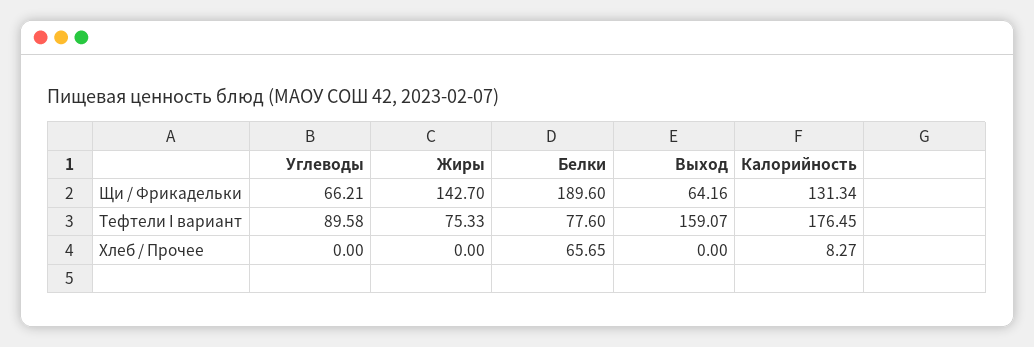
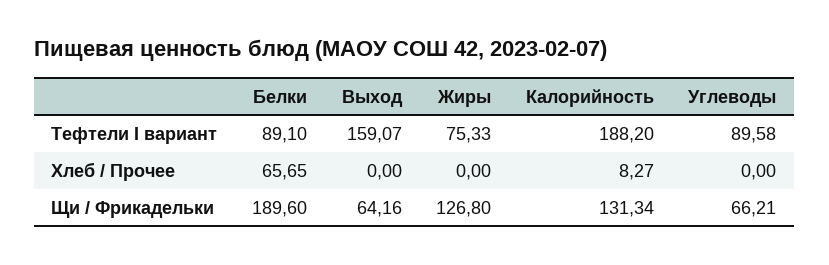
Жиры, Щи / Фрикадельки: 142.7 -> 126.8
Белки, Тефтели I вариант: 77.6 -> 89.1
Калорийность, Тефтели I вариант: 176.45 -> 188.2

